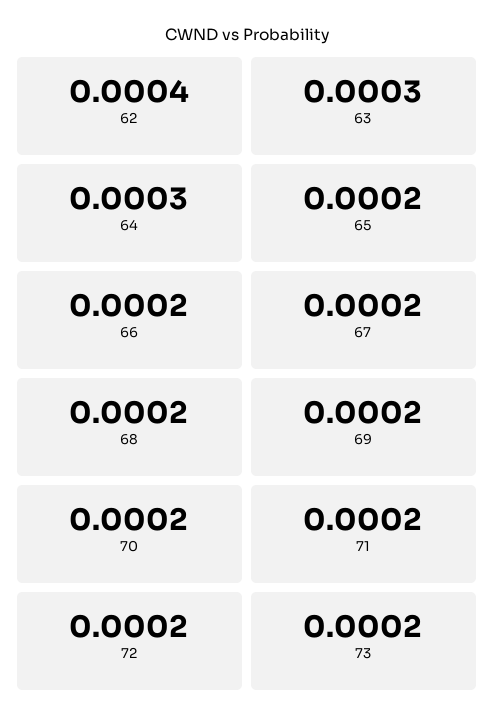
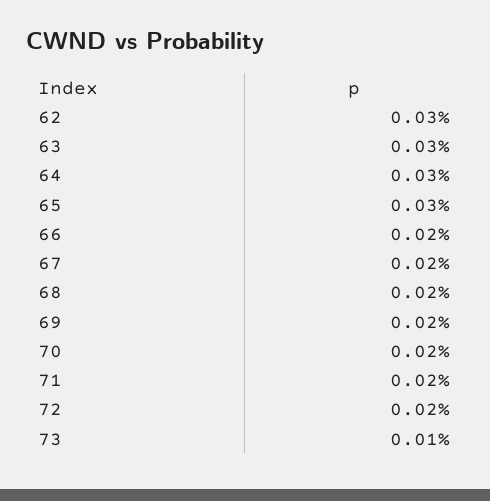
62: 0.0004 -> 0.0003
65: 0.0002 -> 0.0003
73: 0.0002 -> 0.0001

